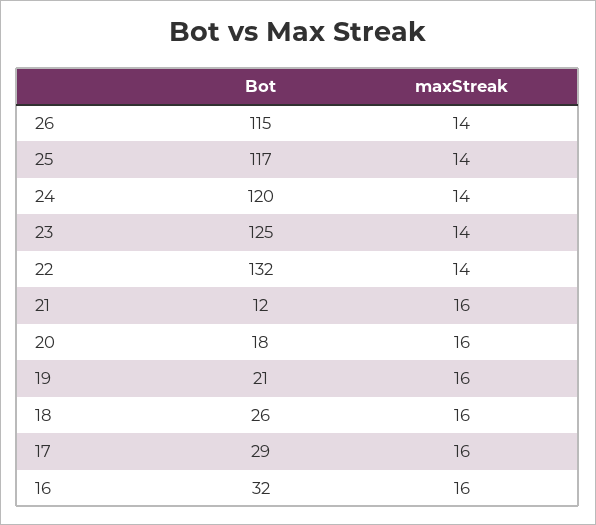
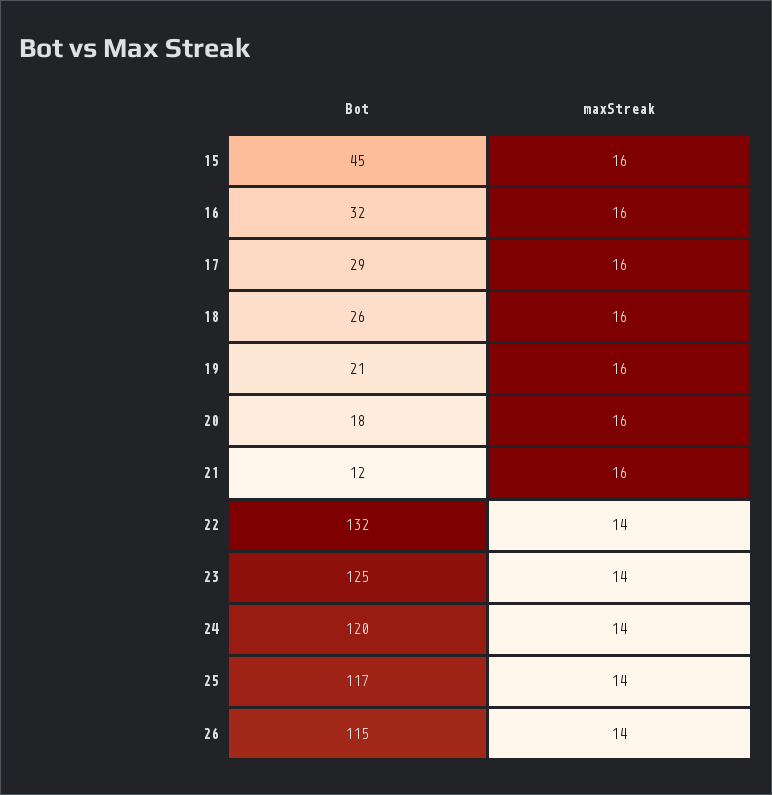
Bot, 15: none -> 45
maxStreak, 15: none -> 16

